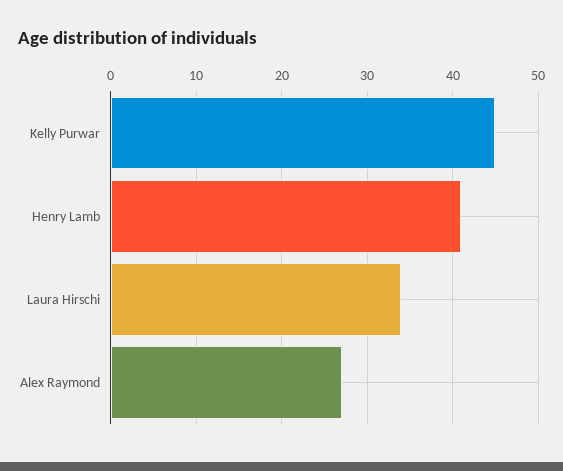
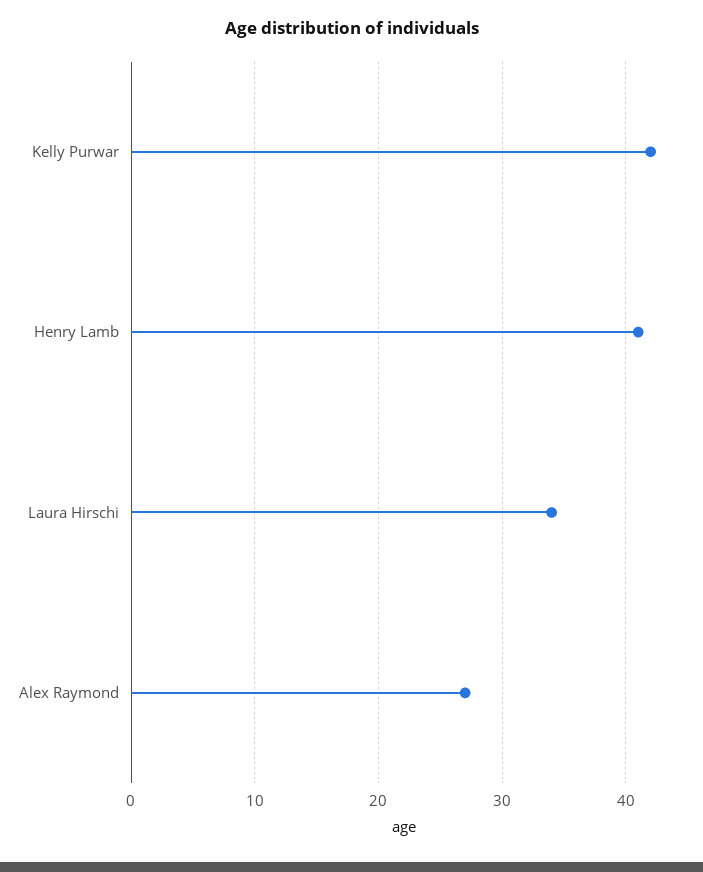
Kelly Purwar: 45 -> 42

